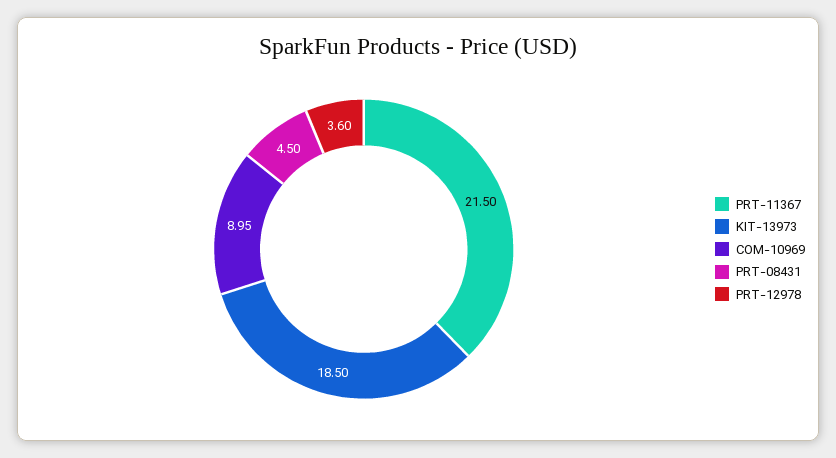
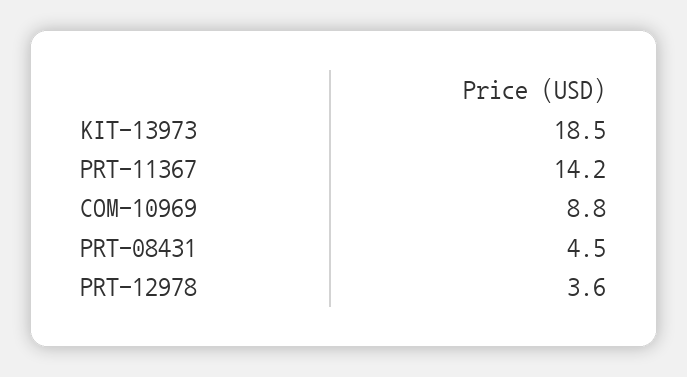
PRT-11367: 21.5 -> 14.2
COM-10969: 8.95 -> 8.8

